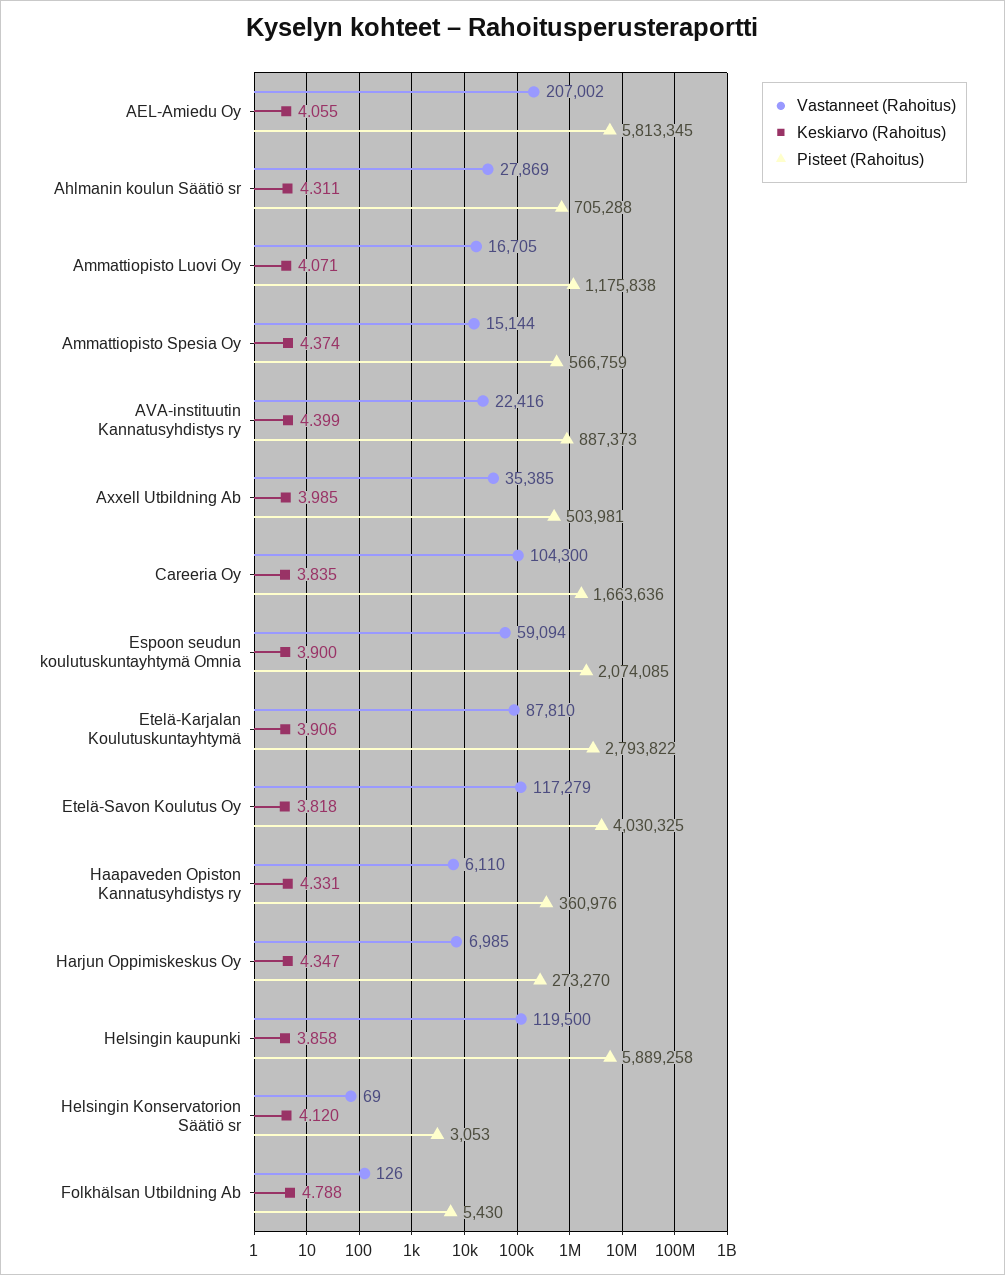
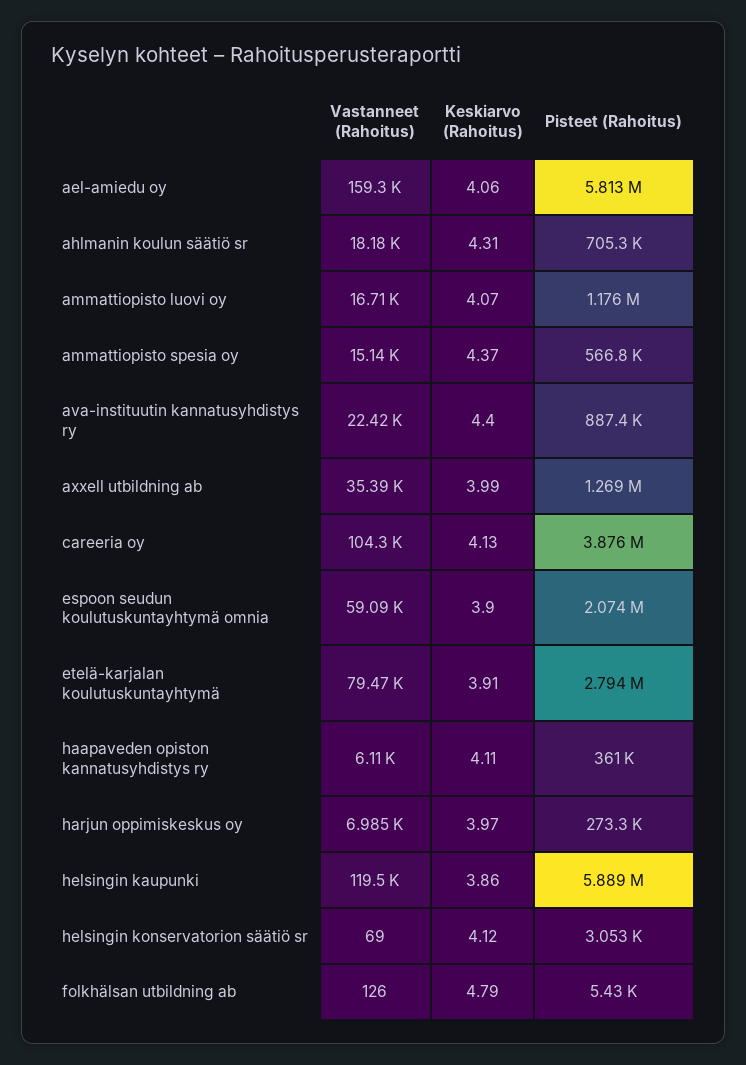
Vastanneet (Rahoitus), AEL-Amiedu Oy: 207002 -> 159300
Vastanneet (Rahoitus), Ahlmanin koulun Säätiö sr: 27869 -> 18180
Pisteet (Rahoitus), Axxell Utbildning Ab: 503981 -> 1269000
Keskiarvo (Rahoitus), Careeria Oy: 3.835 -> 4.13
Pisteet (Rahoitus), Careeria Oy: 1663636 -> 3876000
Vastanneet (Rahoitus), Etelä-Karjalan Koulutuskuntayhtymä: 87810 -> 79470
Vastanneet (Rahoitus), Etelä-Savon Koulutus Oy: 117279 -> none
Keskiarvo (Rahoitus), Etelä-Savon Koulutus Oy: 3.818 -> none
Pisteet (Rahoitus), Etelä-Savon Koulutus Oy: 4030325 -> none
Keskiarvo (Rahoitus), Haapaveden Opiston Kannatusyhdistys ry: 4.331 -> 4.11
Keskiarvo (Rahoitus), Harjun Oppimiskeskus Oy: 4.347 -> 3.97

